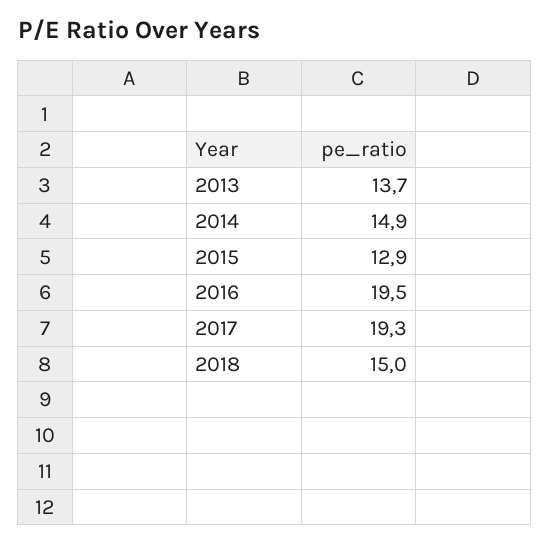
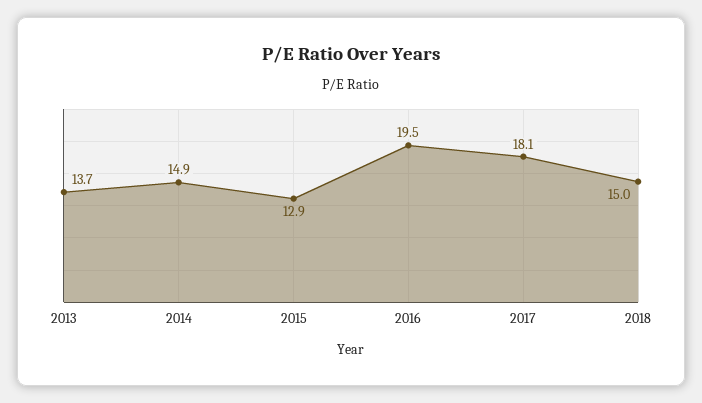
2017: 19.3 -> 18.1

